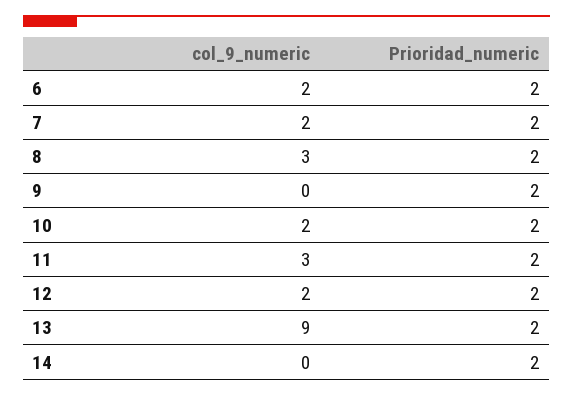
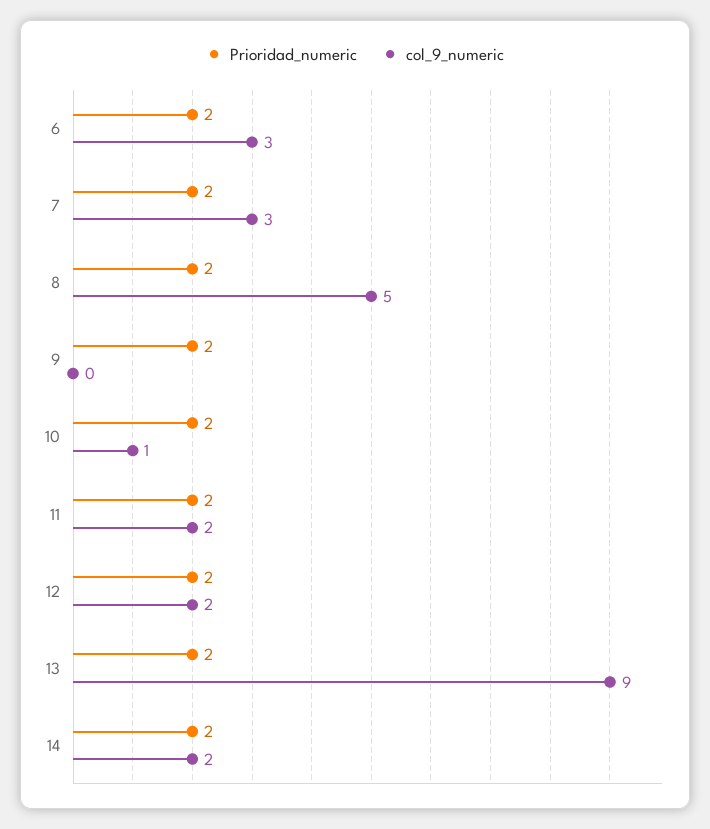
col_9_numeric, 6: 2 -> 3
col_9_numeric, 7: 2 -> 3
col_9_numeric, 8: 3 -> 5
col_9_numeric, 10: 2 -> 1
col_9_numeric, 11: 3 -> 2
col_9_numeric, 14: 0 -> 2

